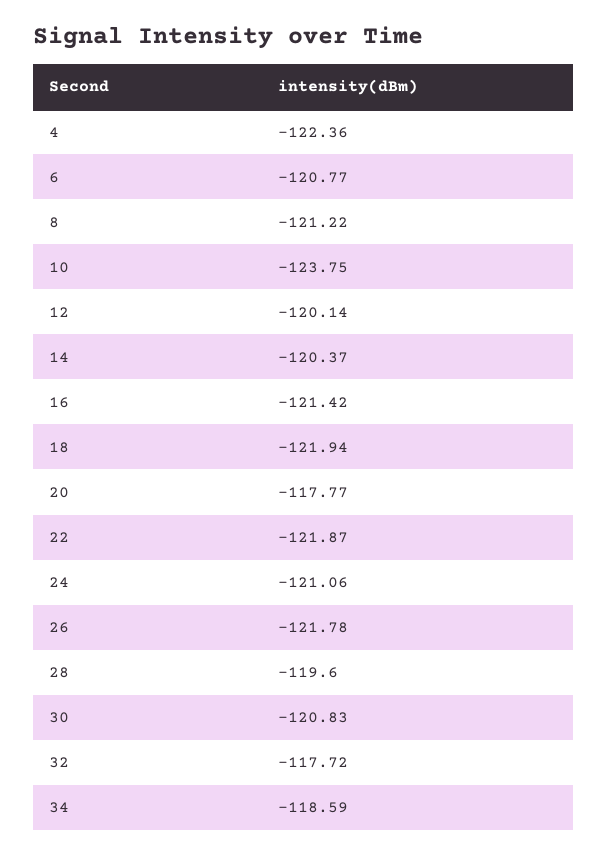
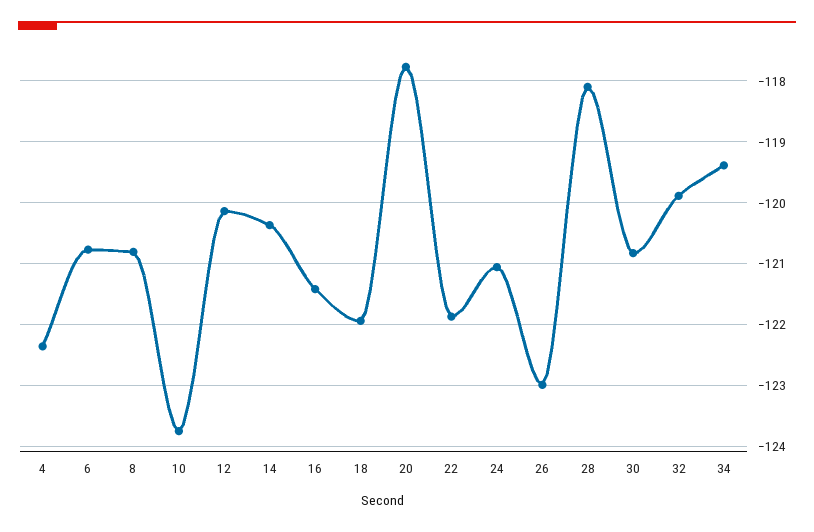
8: -121.22 -> -120.8
26: -121.78 -> -123
28: -119.6 -> -118.1
32: -117.72 -> -119.9
34: -118.59 -> -119.4

